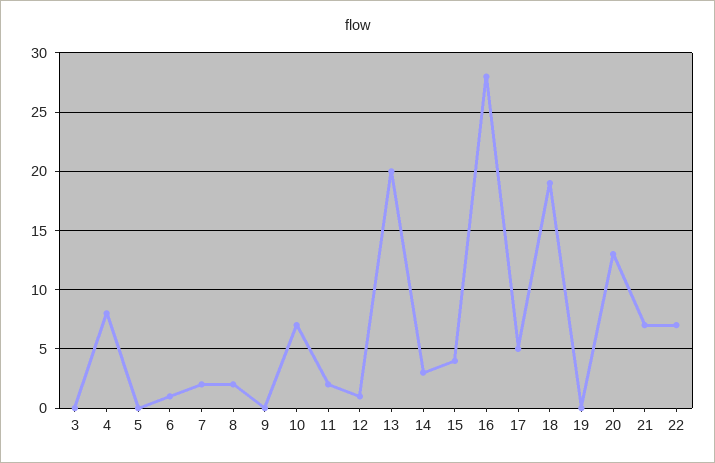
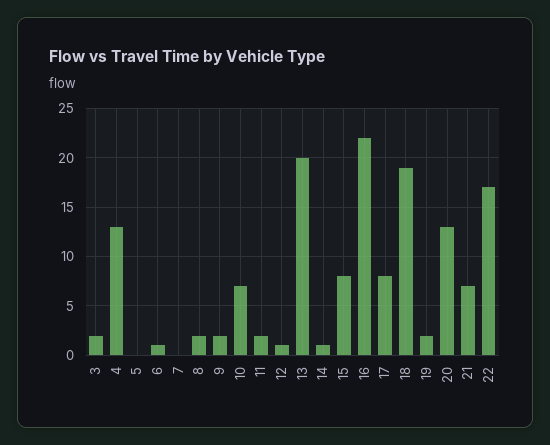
3: 0 -> 2
4: 8 -> 13
7: 2 -> 0
9: 0 -> 2
14: 3 -> 1
15: 4 -> 8
16: 28 -> 22
17: 5 -> 8
19: 0 -> 2
22: 7 -> 17

